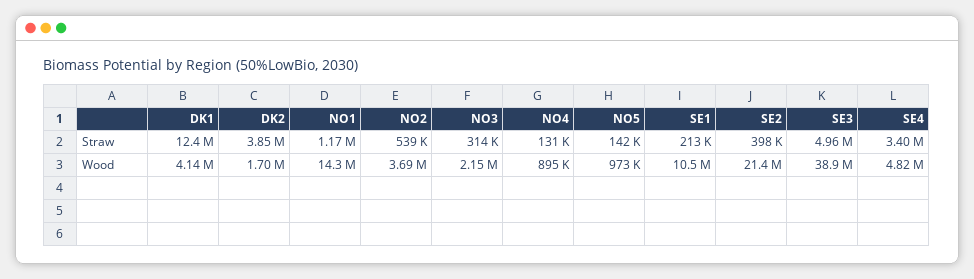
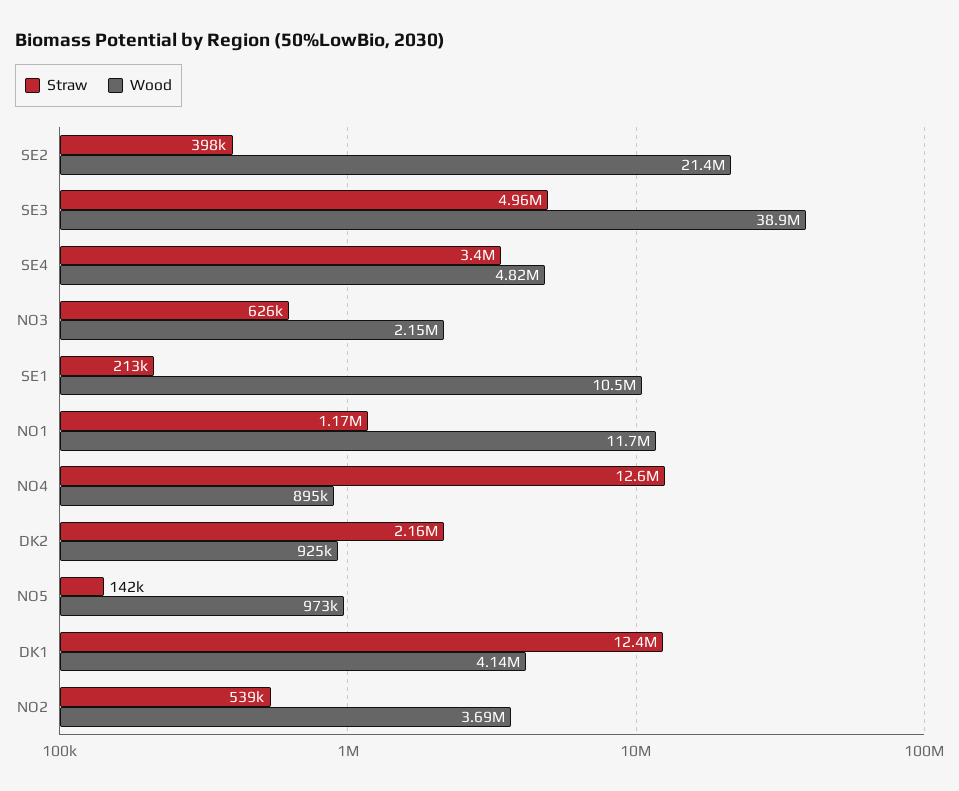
Straw, DK2: 3850000 -> 2160000
Straw, NO3: 314000 -> 626000
Straw, NO4: 131000 -> 12600000
Wood, DK2: 1700000 -> 925000
Wood, NO1: 14300000 -> 11700000

